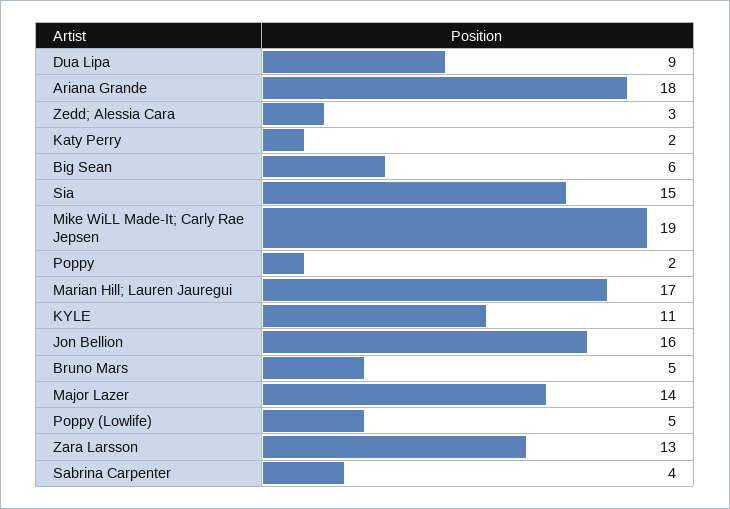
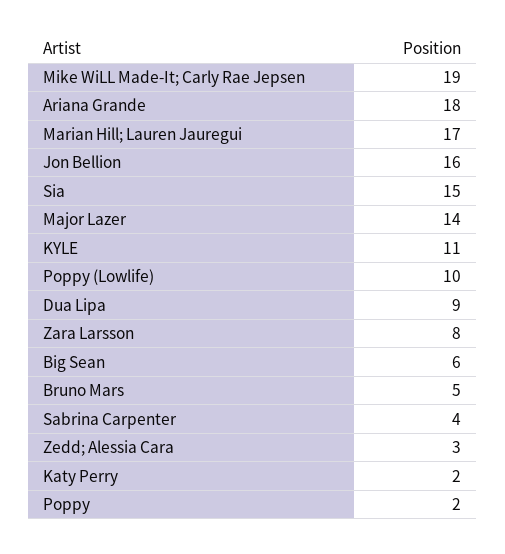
Poppy (Lowlife): 5 -> 10
Zara Larsson: 13 -> 8

